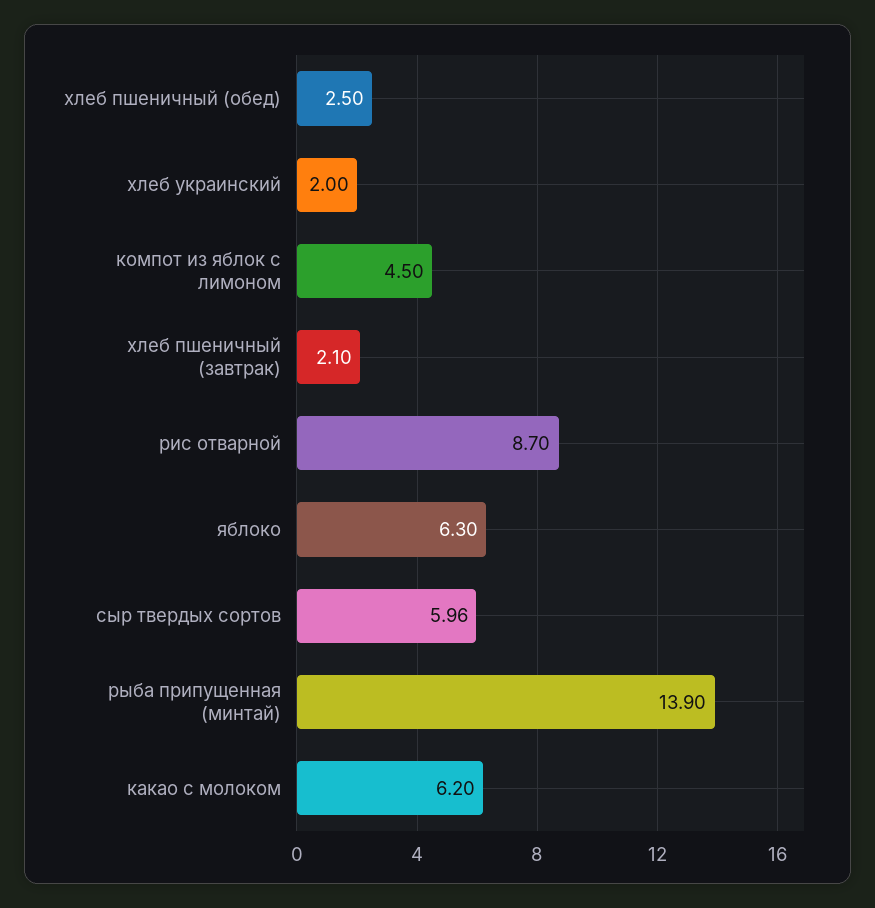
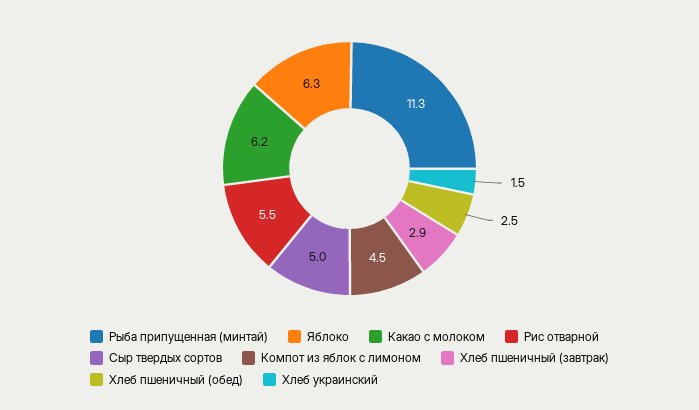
хлеб украинский: 2 -> 1.5
хлеб пшеничный (завтрак): 2.1 -> 2.9
рис отварной: 8.7 -> 5.5
сыр твердых сортов: 5.96 -> 5
рыба припущенная (минтай): 13.9 -> 11.3

